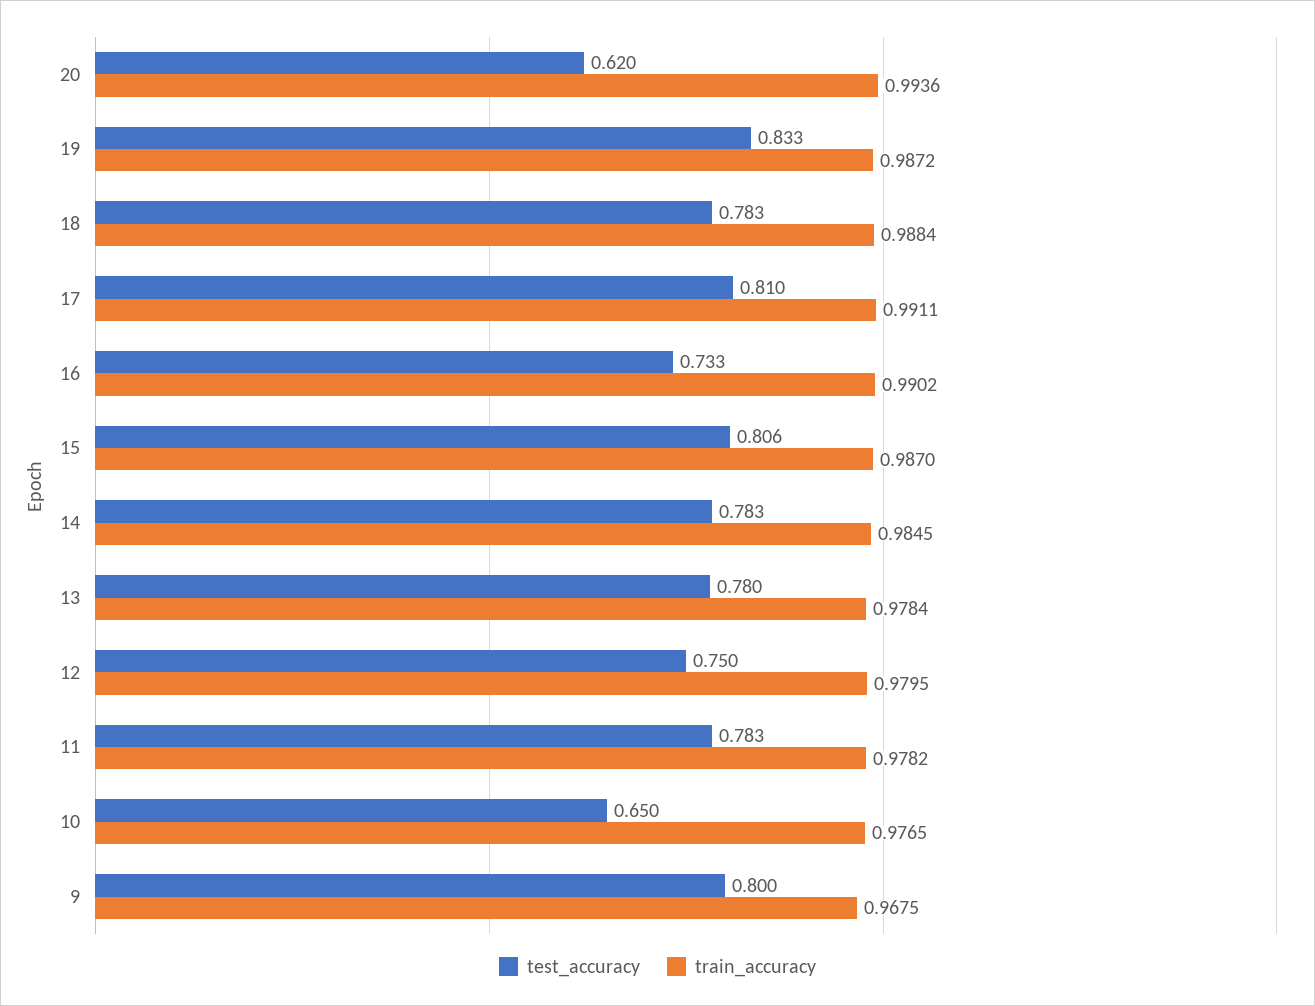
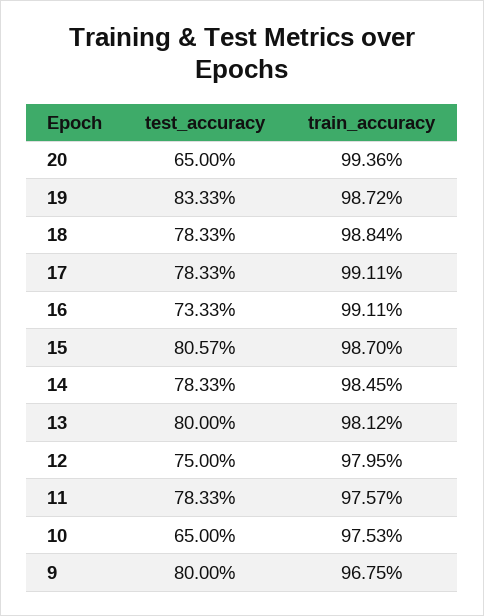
test_accuracy, 20: 0.62 -> 0.65
test_accuracy, 17: 0.81 -> 0.7833
train_accuracy, 16: 0.9902 -> 0.9911
test_accuracy, 13: 0.78 -> 0.8
train_accuracy, 13: 0.9784 -> 0.9812
train_accuracy, 11: 0.9782 -> 0.9757
train_accuracy, 10: 0.9765 -> 0.9753

